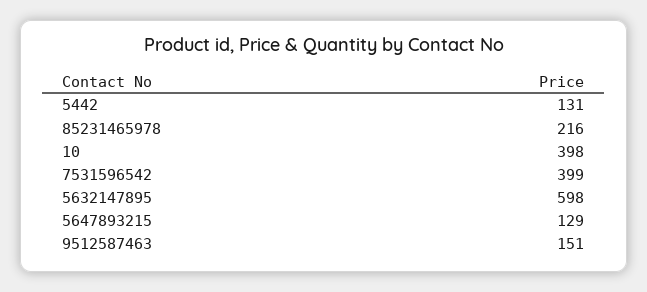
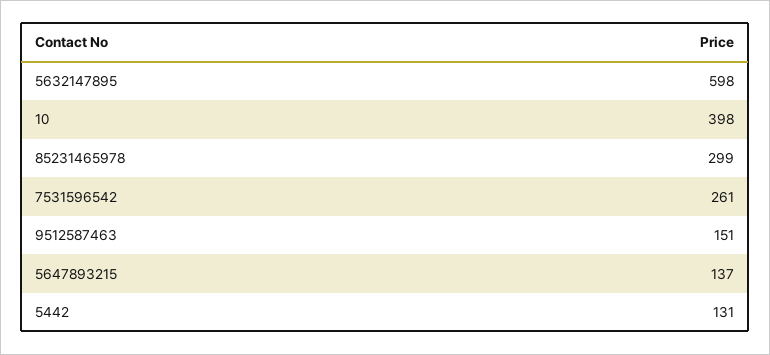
85231465978: 216 -> 299
7531596542: 399 -> 261
5647893215: 129 -> 137

